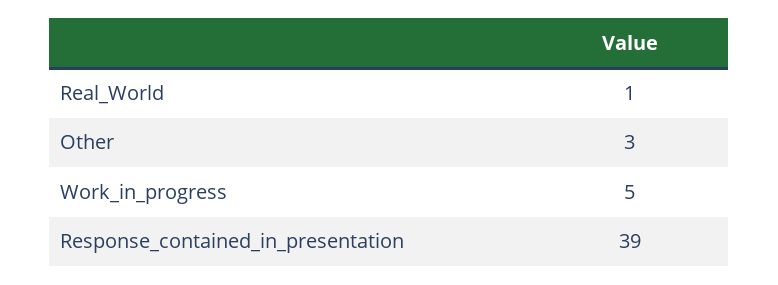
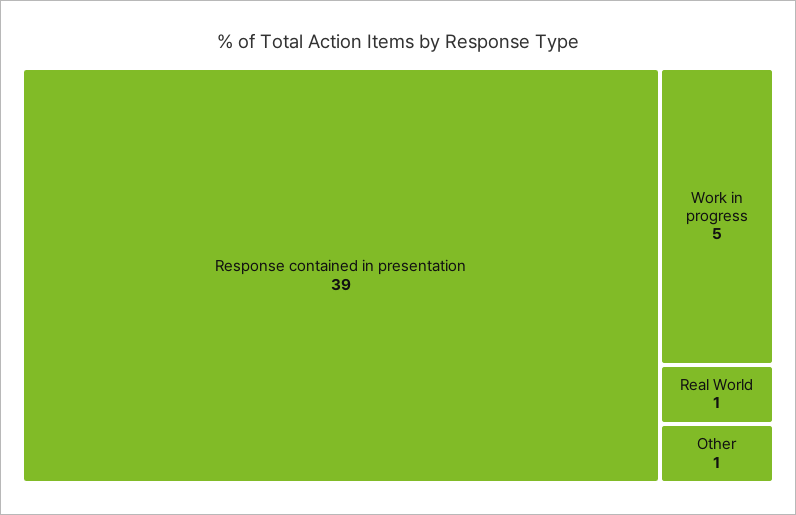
Other: 3 -> 1

